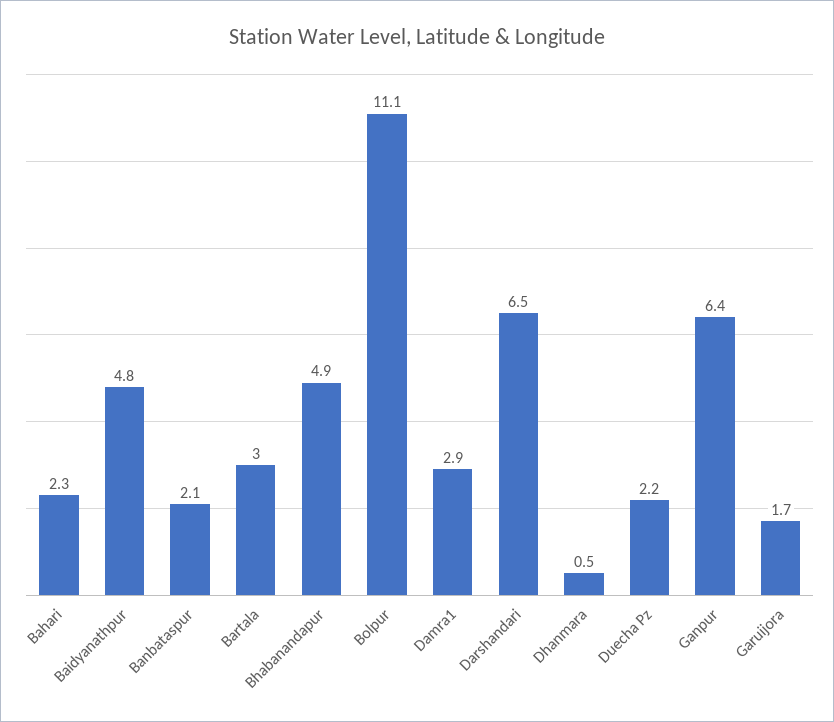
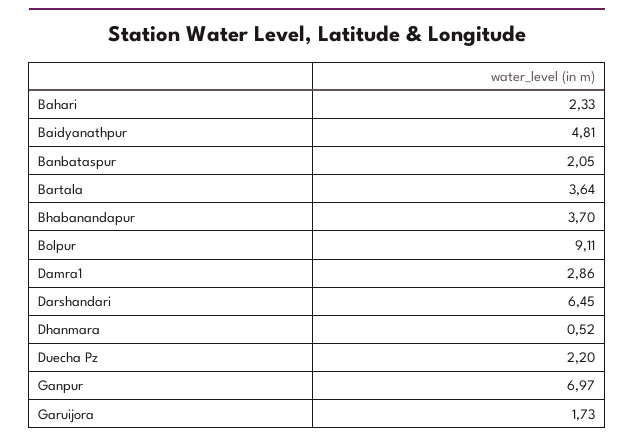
Bartala: 3 -> 3.64
Bhabanandapur: 4.9 -> 3.7
Bolpur: 11.1 -> 9.11
Ganpur: 6.4 -> 6.97

